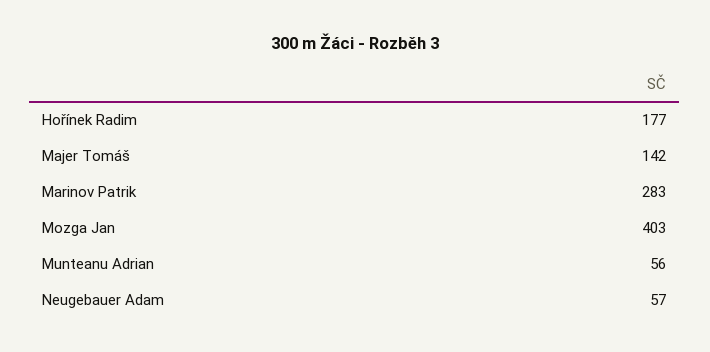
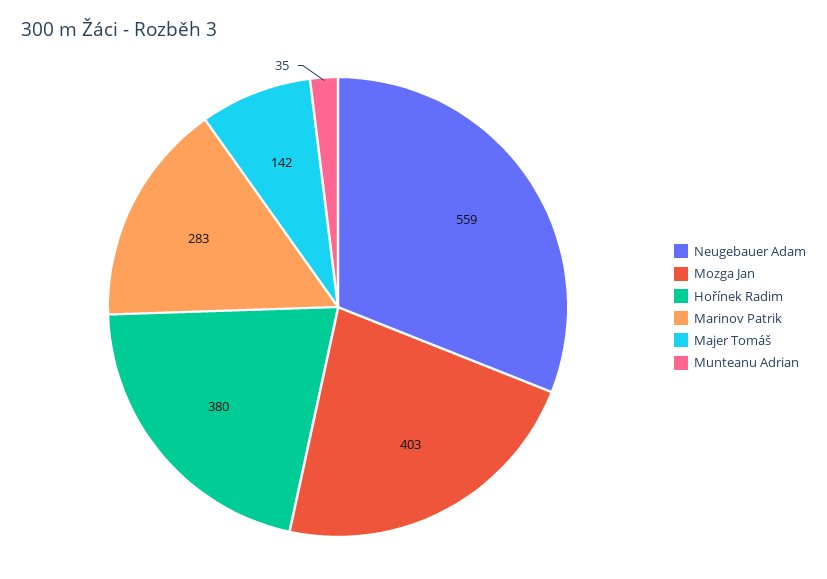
Hořínek Radim: 177 -> 380
Munteanu Adrian: 56 -> 35
Neugebauer Adam: 57 -> 559

